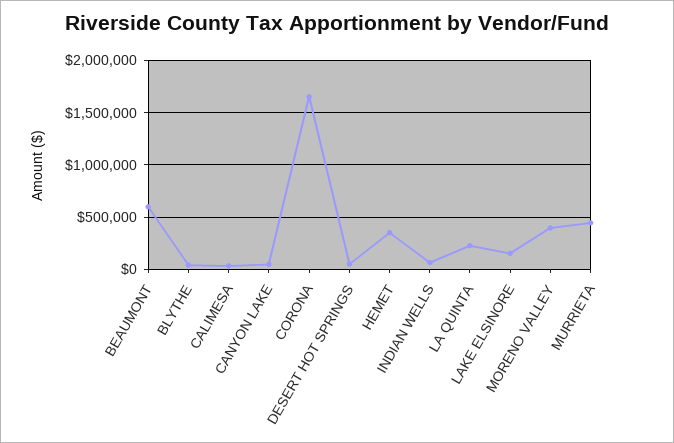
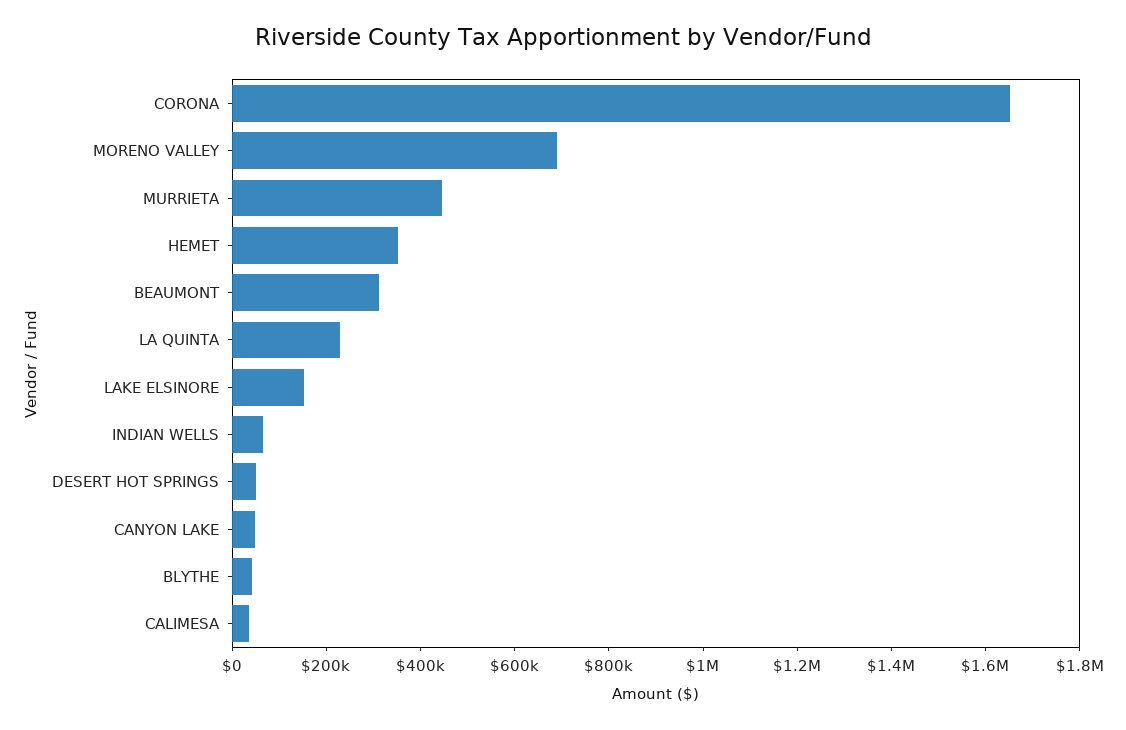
BEAUMONT: 600000 -> 300000
MORENO VALLEY: 400000 -> 700000

